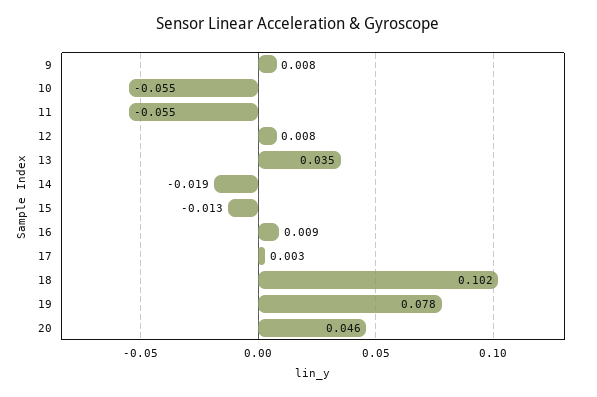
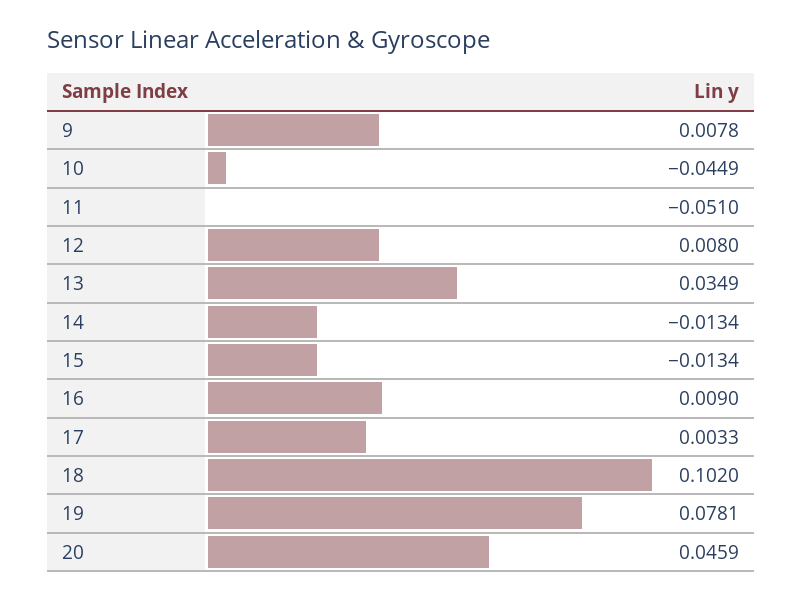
10: -0.055 -> -0.0449
11: -0.055 -> -0.051
14: -0.019 -> -0.0134

